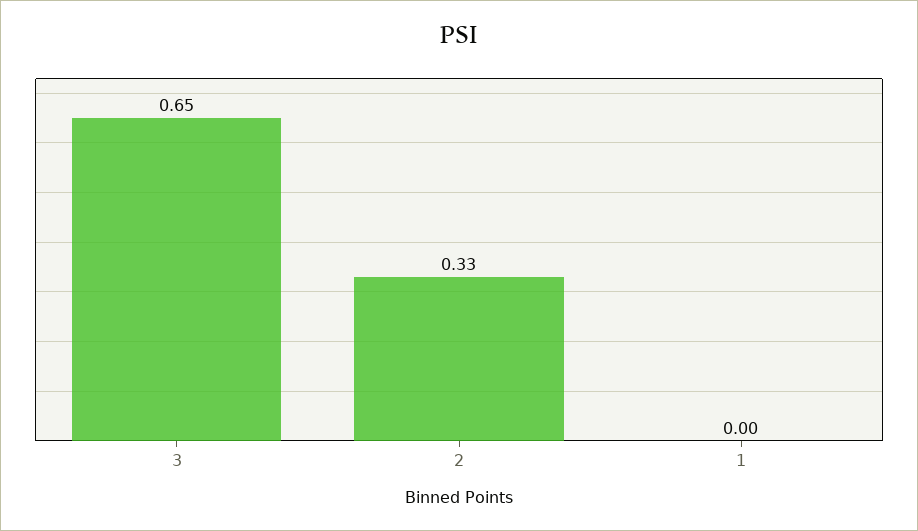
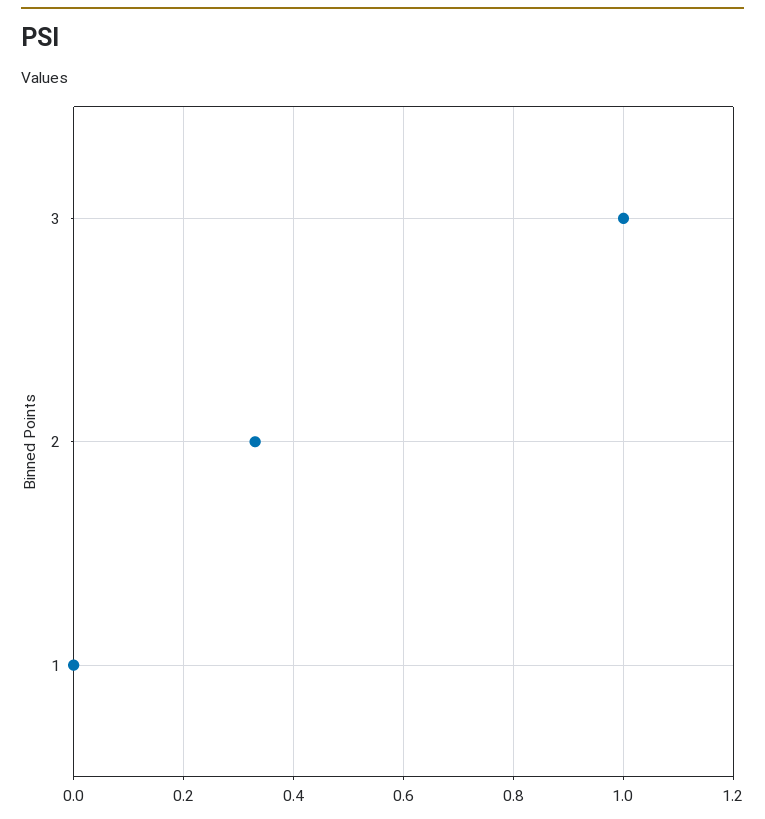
3: 0.65 -> 1

